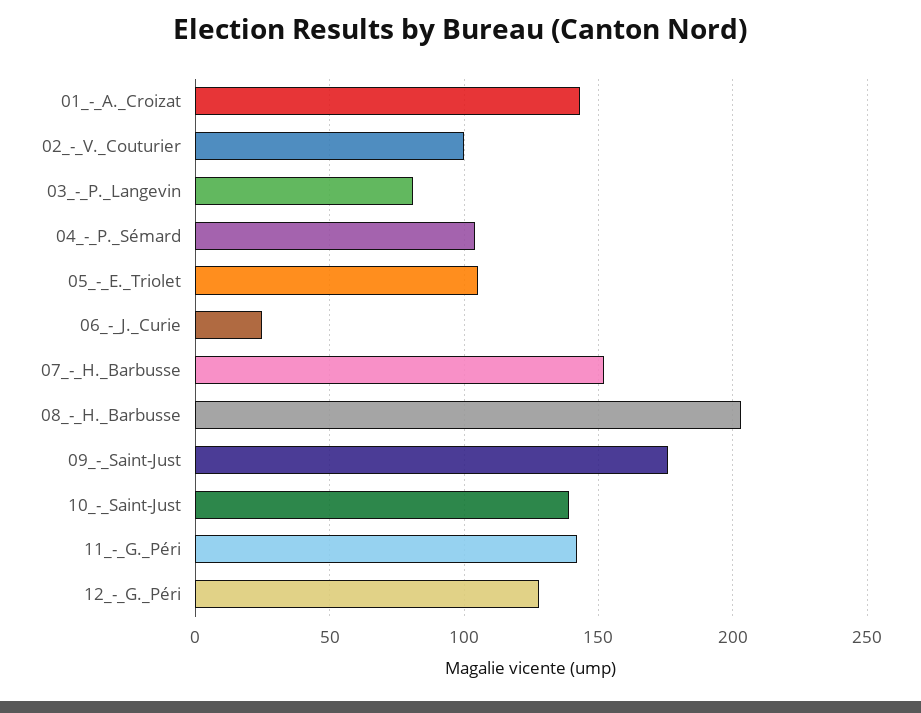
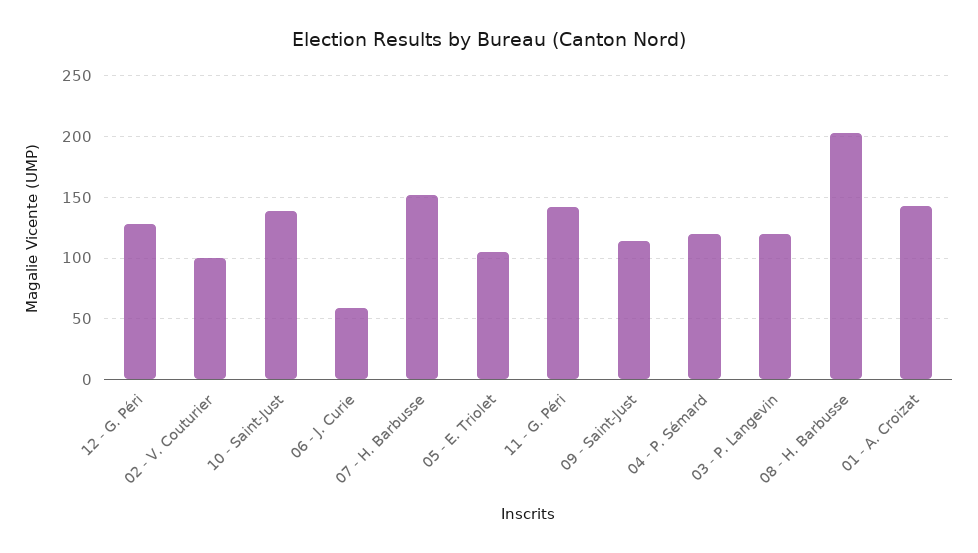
03_-_P._Langevin: 80 -> 120
04_-_P._Sémard: 105 -> 120
06_-_J._Curie: 25 -> 60
09_-_Saint-Just: 175 -> 115

